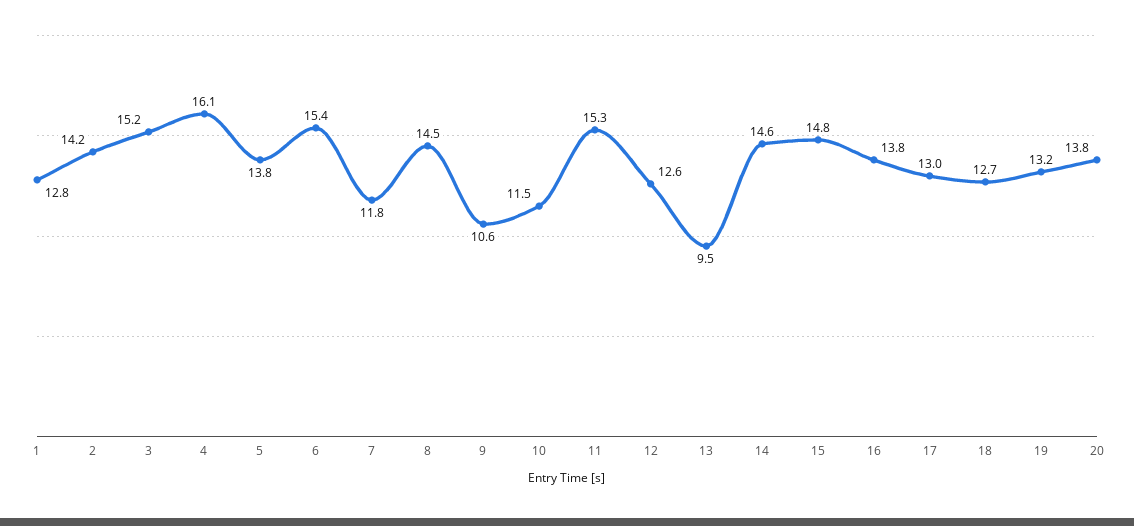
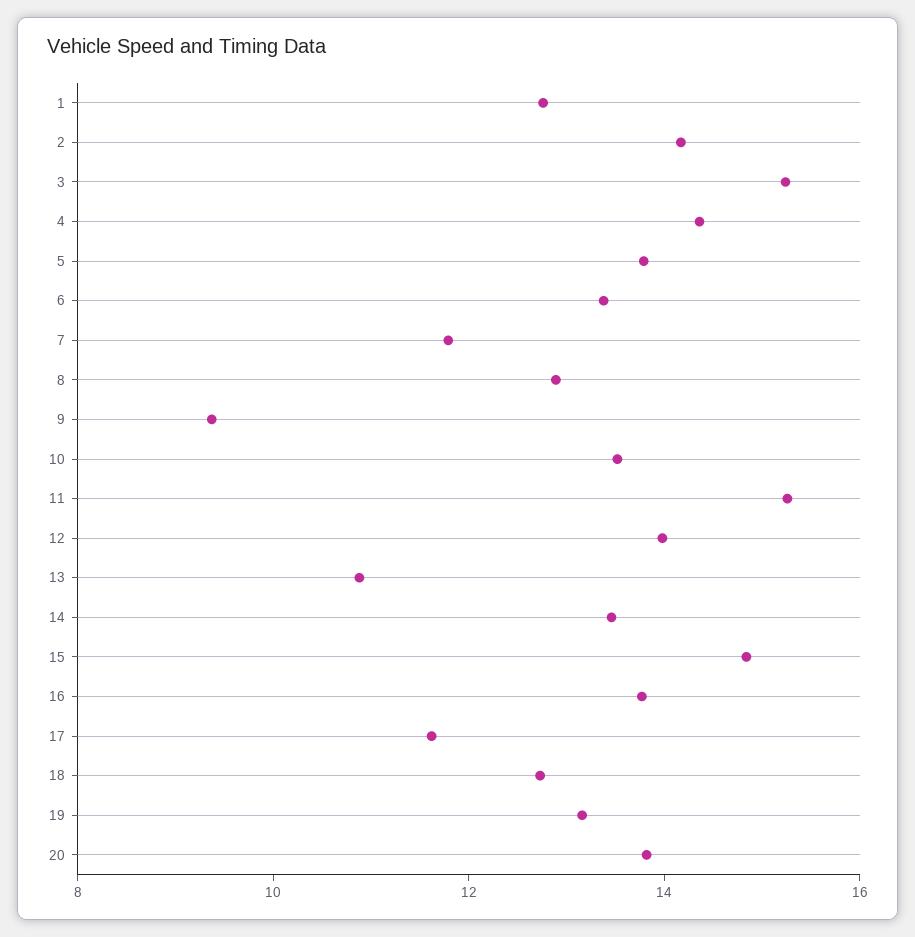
4: 16.1 -> 14.5
6: 15.4 -> 13.5
8: 14.5 -> 13
9: 10.6 -> 9.5
10: 11.5 -> 13.5
12: 12.6 -> 14
13: 9.5 -> 11
14: 14.6 -> 13.5
17: 13 -> 11.5

